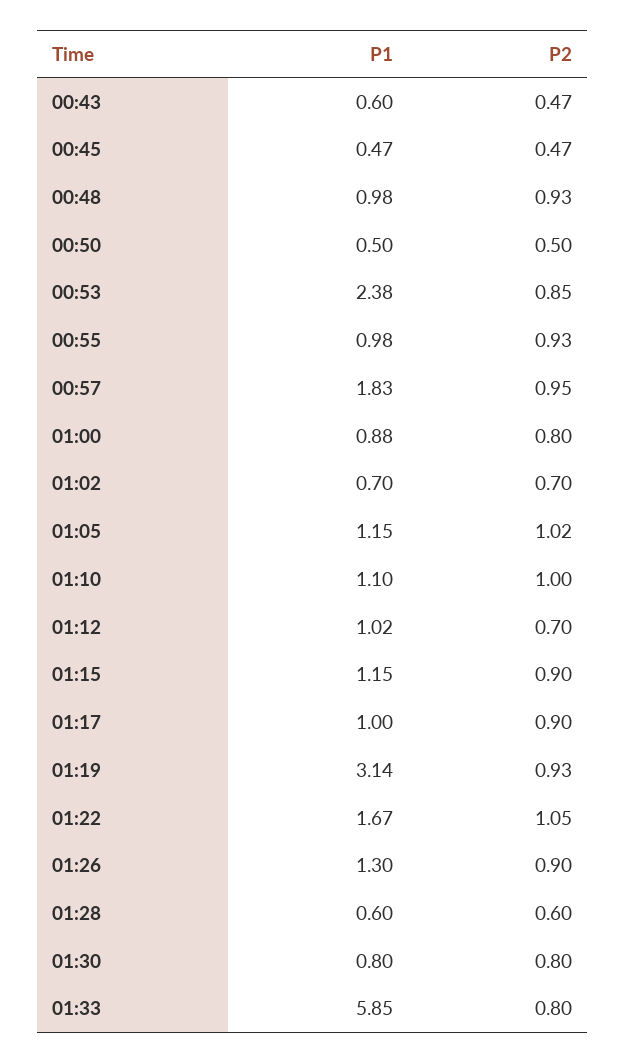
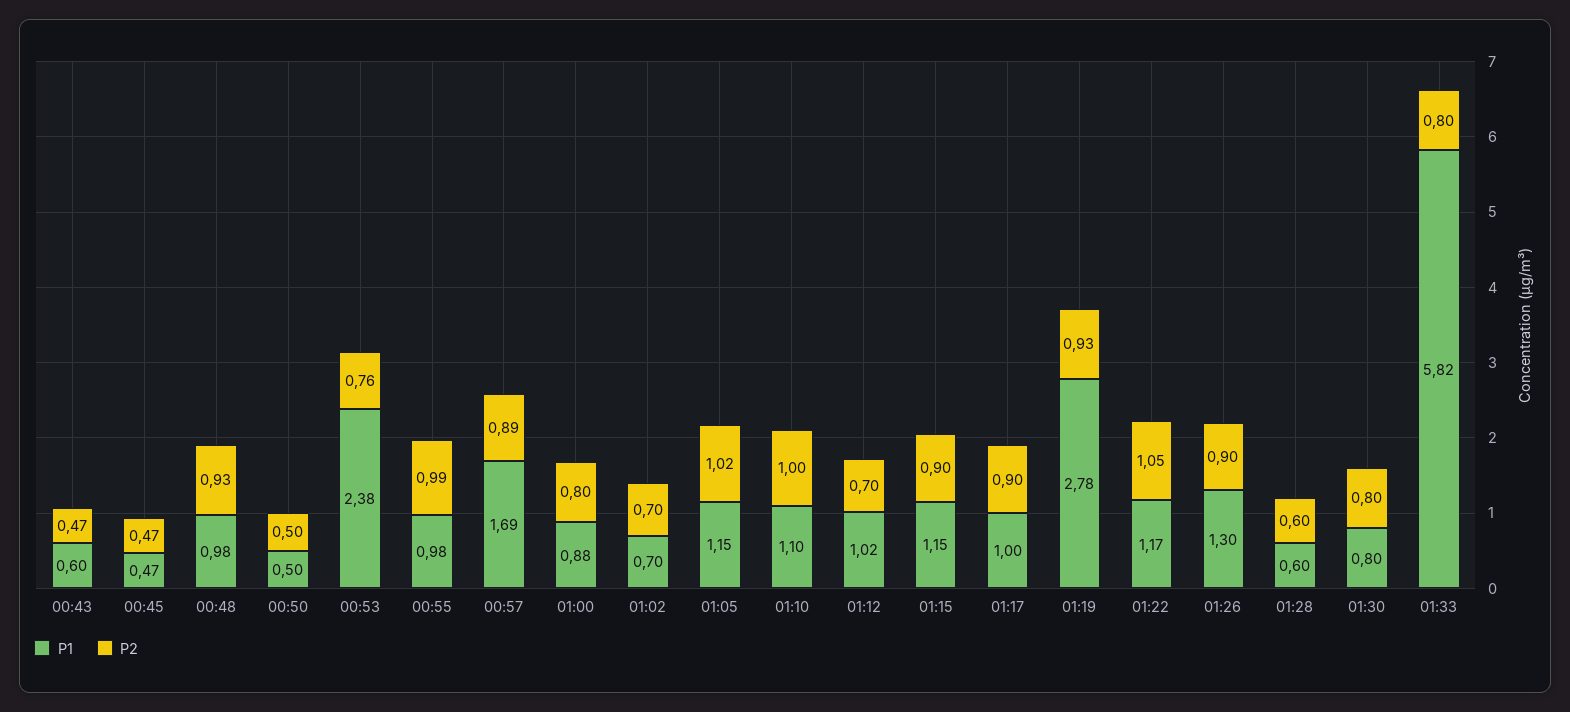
P2, 00:53: 0.85 -> 0.76
P2, 00:55: 0.93 -> 0.99
P1, 00:57: 1.83 -> 1.69
P2, 00:57: 0.95 -> 0.89
P1, 01:19: 3.14 -> 2.78
P1, 01:22: 1.67 -> 1.17
P1, 01:33: 5.85 -> 5.82

